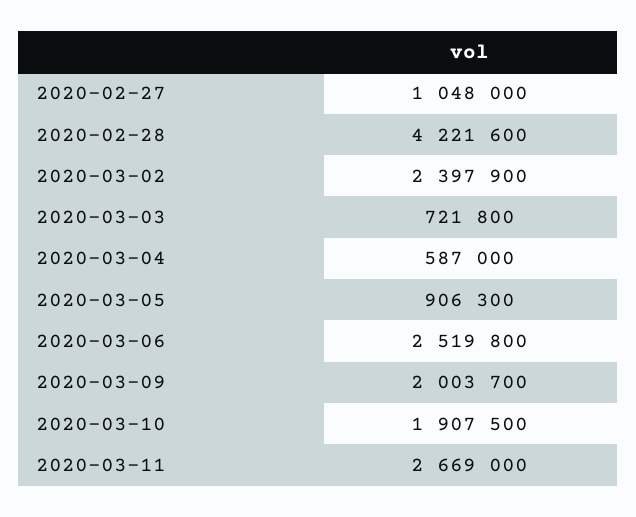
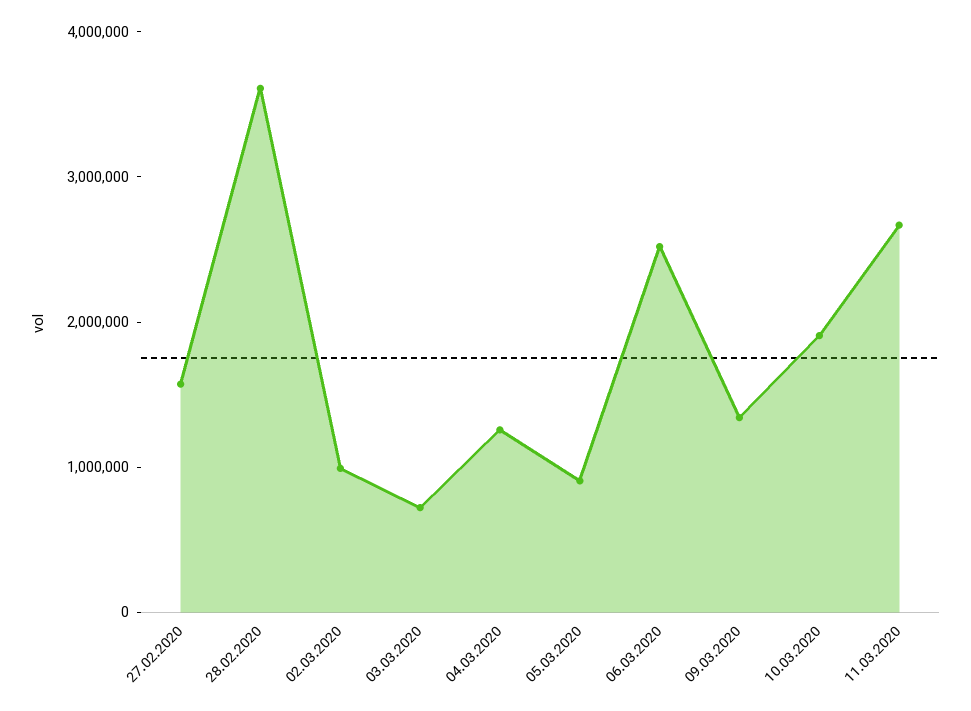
2020-02-27: 1048000 -> 1600000
2020-02-28: 4221600 -> 3600000
2020-03-02: 2397900 -> 1000000
2020-03-04: 587000 -> 1200000
2020-03-09: 2003700 -> 1400000

